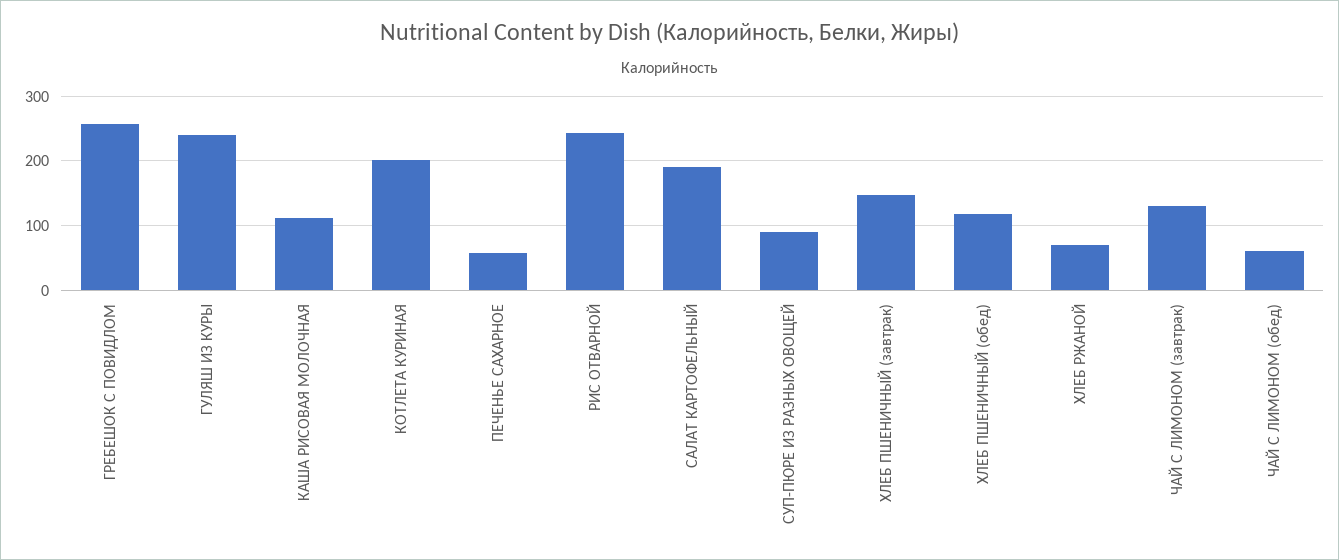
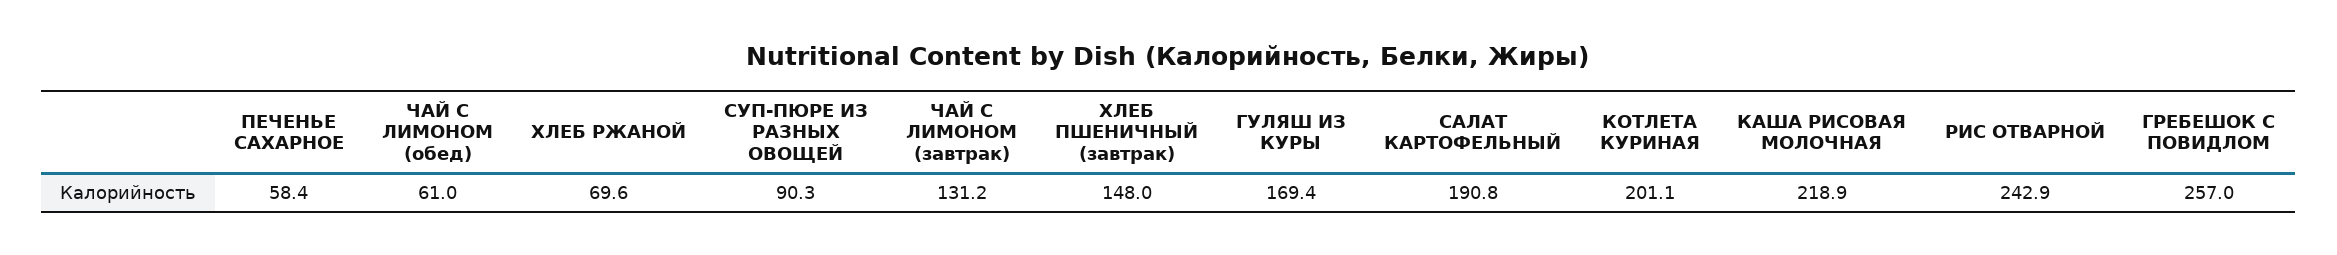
ГУЛЯШ ИЗ КУРЫ: 240 -> 169.4
КАША РИСОВАЯ МОЛОЧНАЯ: 110 -> 218.9
ХЛЕБ ПШЕНИЧНЫЙ (обед): 120 -> none

